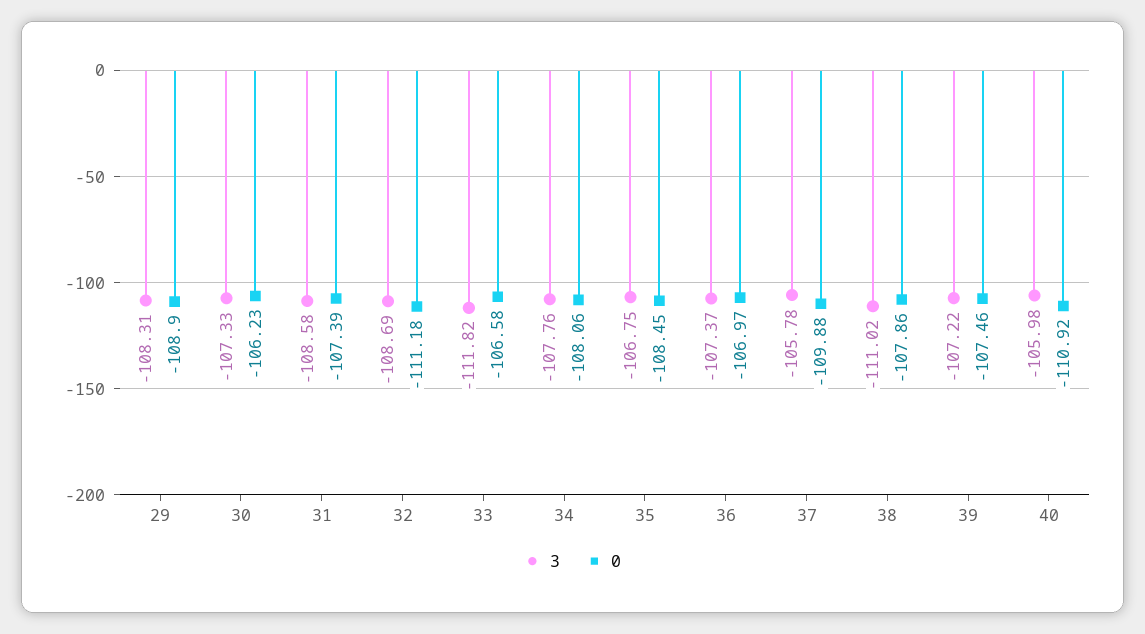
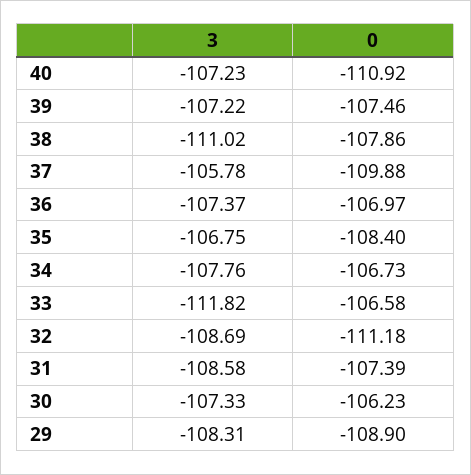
0, 34: -108.06 -> -106.73
0, 35: -108.45 -> -108.4
3, 40: -105.98 -> -107.23

